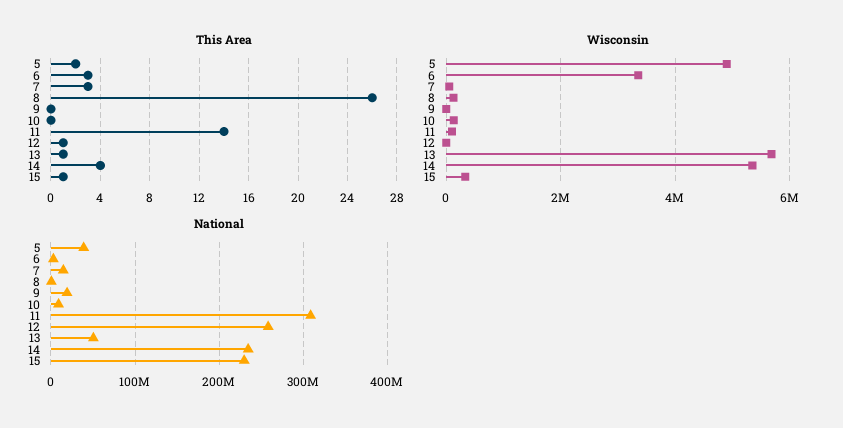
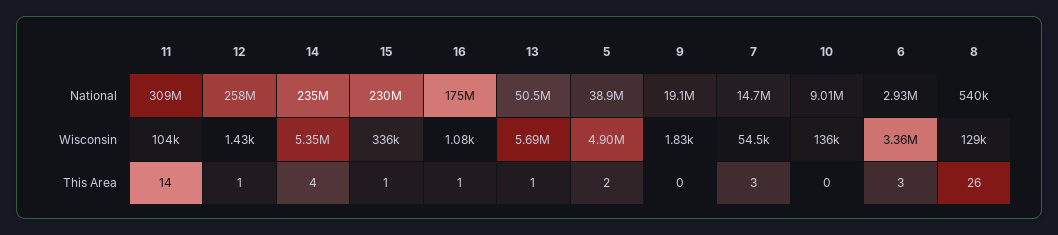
National, 16: none -> 175000000
Wisconsin, 16: none -> 1080
This Area, 16: none -> 1

